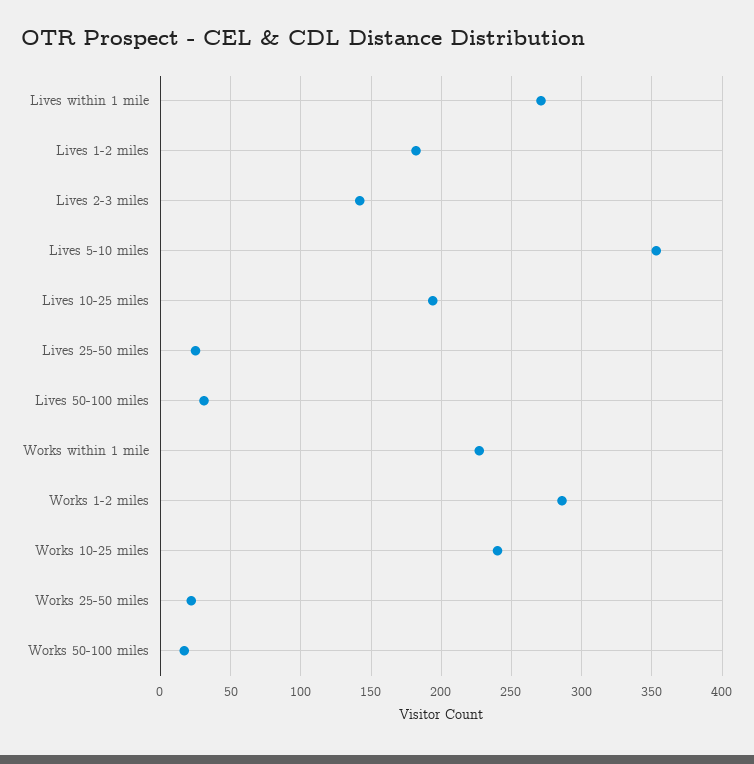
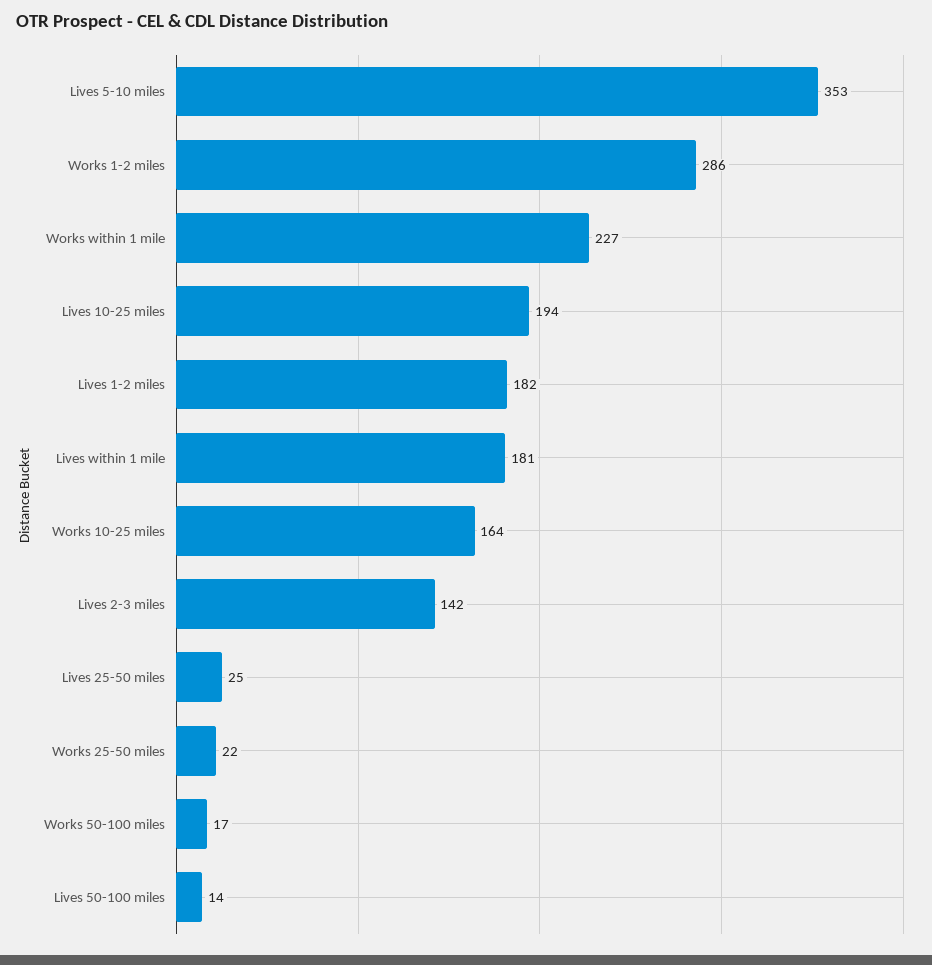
Lives within 1 mile: 270 -> 181
Lives 50-100 miles: 30 -> 14
Works 10-25 miles: 240 -> 164

